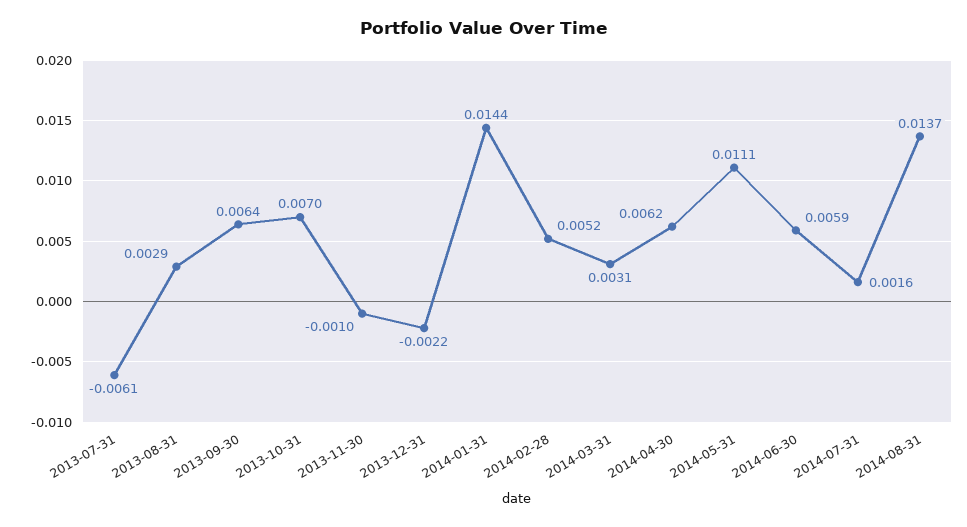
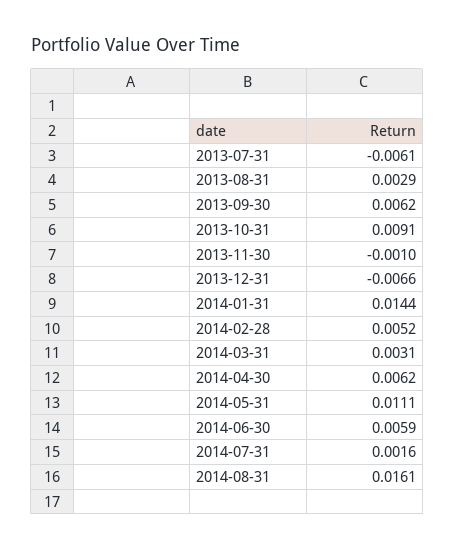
2013-09-30: 0.0064 -> 0.0062
2013-10-31: 0.007 -> 0.0091
2013-12-31: -0.0022 -> -0.0066
2014-08-31: 0.0137 -> 0.0161

